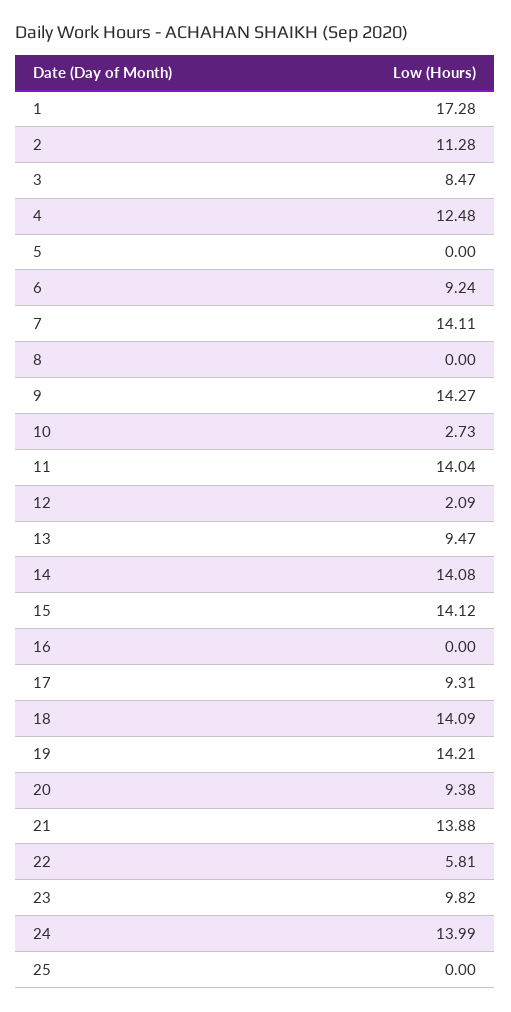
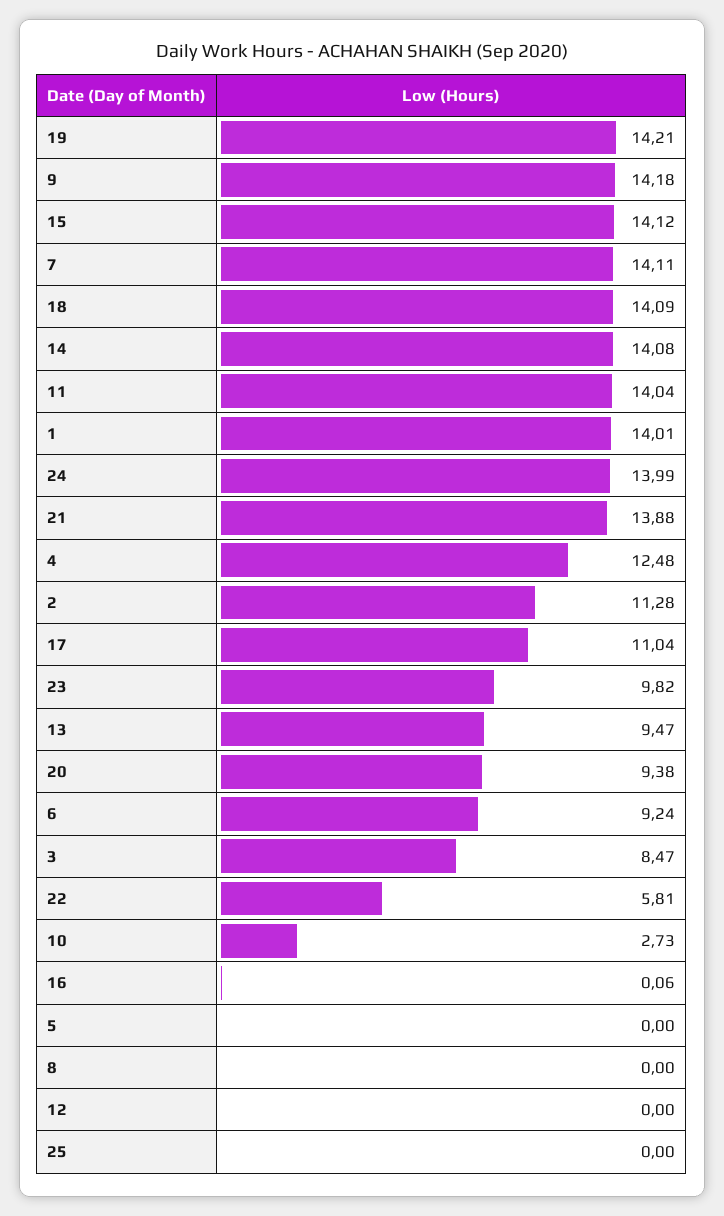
1: 17.28 -> 14.01
9: 14.27 -> 14.18
12: 2.09 -> 0
16: 0 -> 0.06
17: 9.31 -> 11.04

